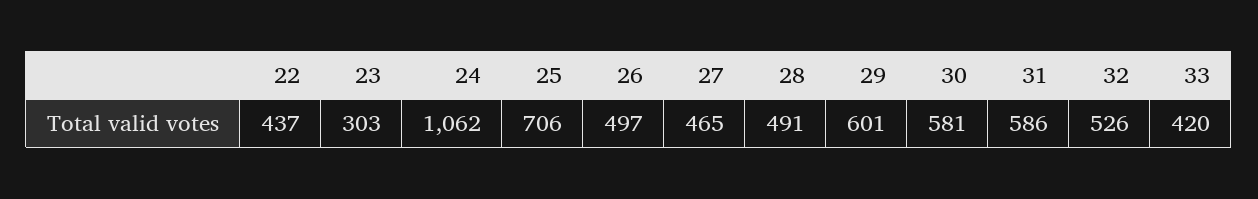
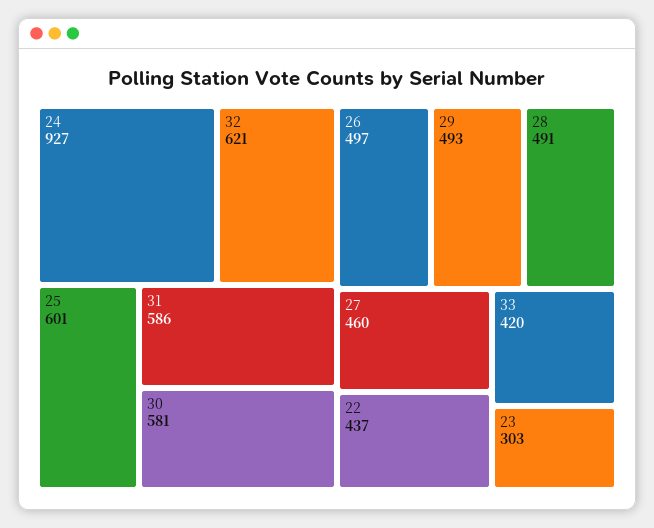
24: 1062 -> 927
25: 706 -> 601
27: 465 -> 460
29: 601 -> 493
32: 526 -> 621

